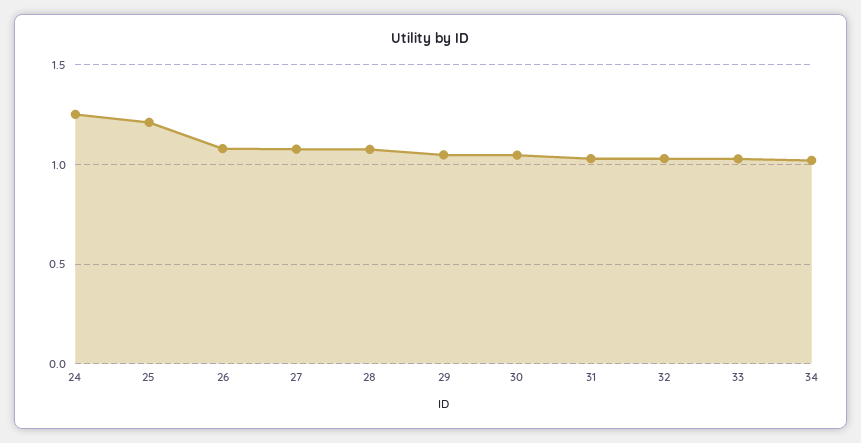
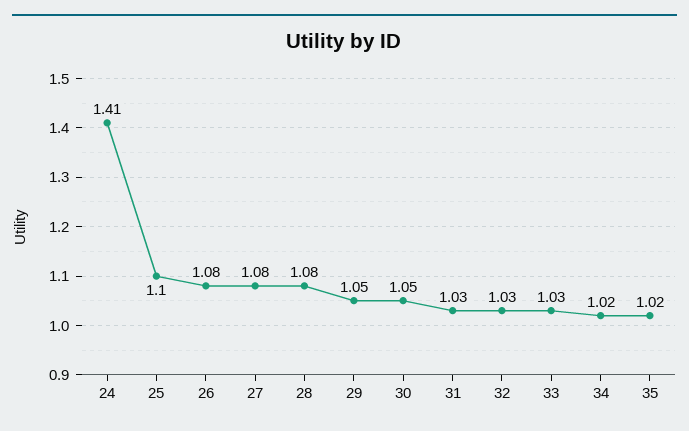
24: 1.25 -> 1.41
25: 1.2 -> 1.1
35: none -> 1.02

